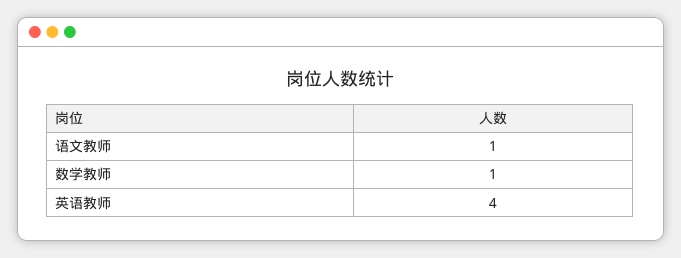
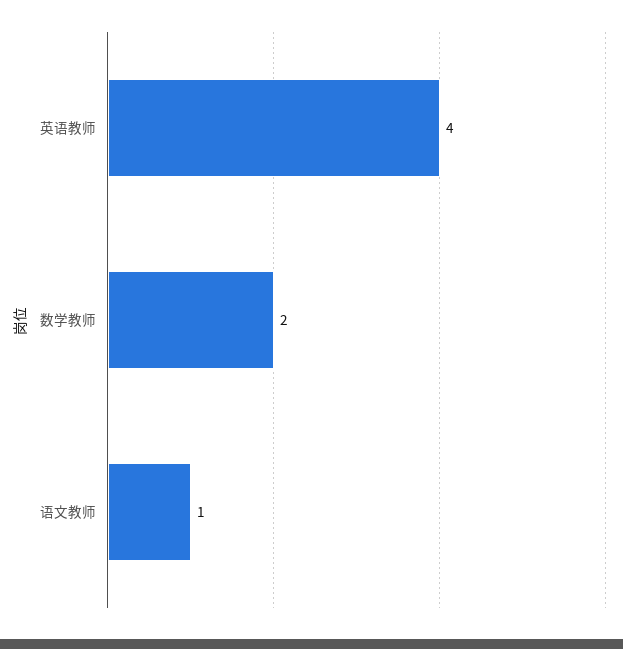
数学教师: 1 -> 2

